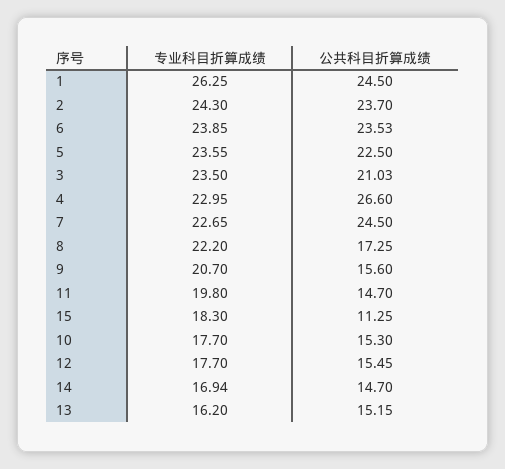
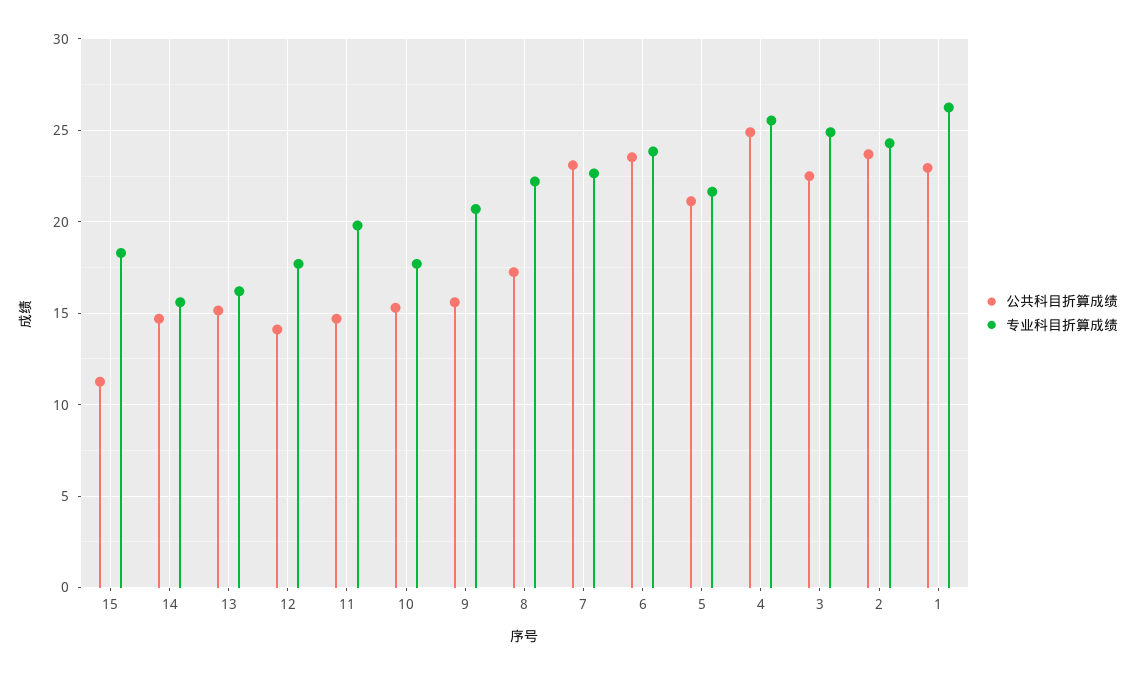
公共科目折算成绩, 1: 24.5 -> 23
专业科目折算成绩, 5: 23.55 -> 21.5
公共科目折算成绩, 5: 22.5 -> 21
专业科目折算成绩, 3: 23.5 -> 25
公共科目折算成绩, 3: 21.03 -> 22.5
专业科目折算成绩, 4: 22.95 -> 25.5
公共科目折算成绩, 4: 26.6 -> 25
公共科目折算成绩, 7: 24.5 -> 23
公共科目折算成绩, 12: 15.45 -> 14
专业科目折算成绩, 14: 16.94 -> 15.5

